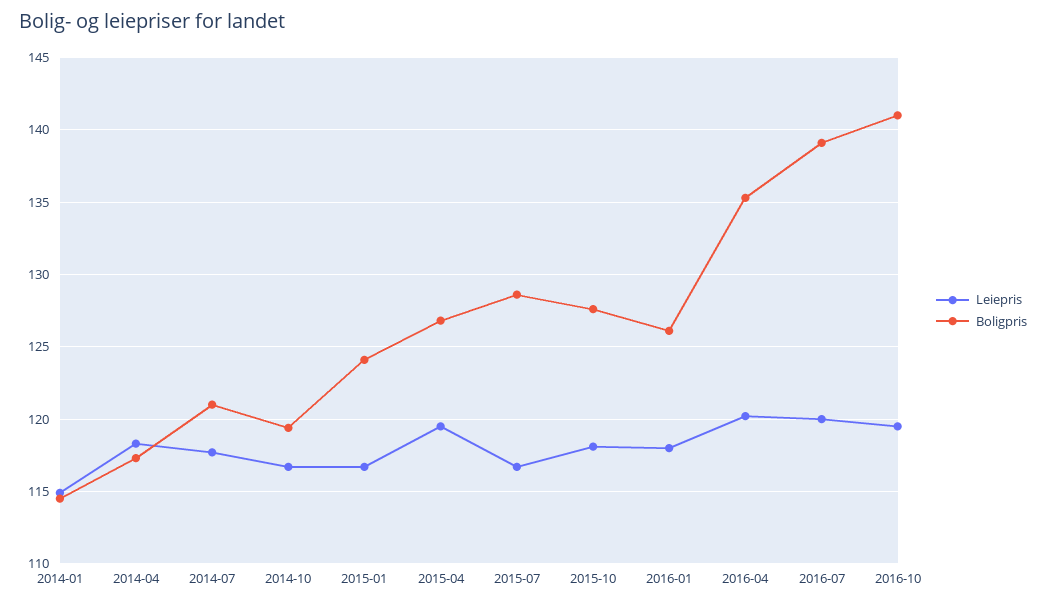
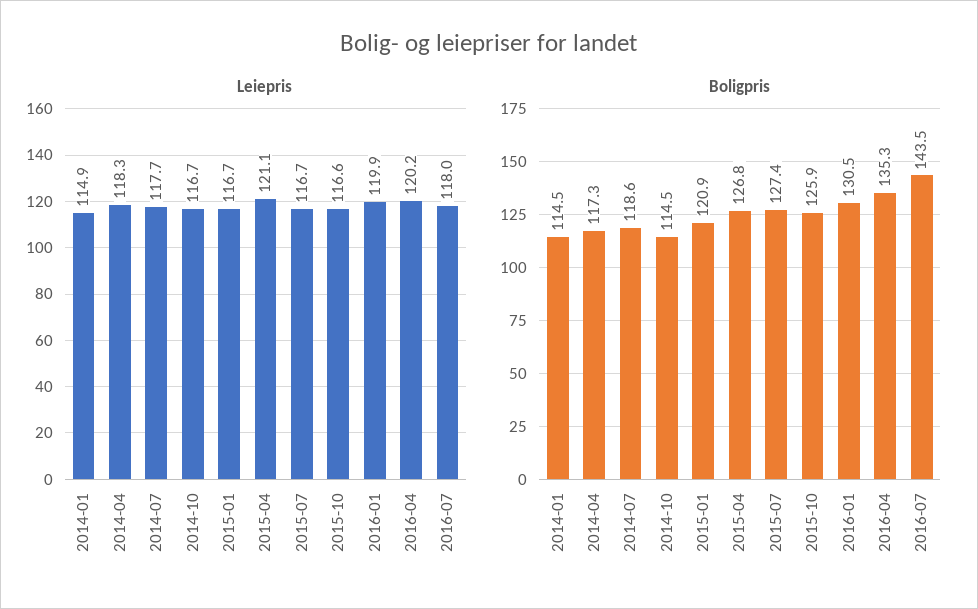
Boligpris, 2014-07: 121 -> 118.6
Boligpris, 2014-10: 119.5 -> 114.5
Boligpris, 2015-01: 124 -> 120.9
Leiepris, 2015-04: 119.5 -> 121.1
Boligpris, 2015-07: 128.5 -> 127.4
Leiepris, 2015-10: 118 -> 116.6
Boligpris, 2015-10: 127.5 -> 125.9
Leiepris, 2016-01: 118 -> 119.9
Boligpris, 2016-01: 126 -> 130.5
Leiepris, 2016-07: 120 -> 118
Boligpris, 2016-07: 139 -> 143.5
Leiepris, 2016-10: 119.5 -> none
Boligpris, 2016-10: 141 -> none

